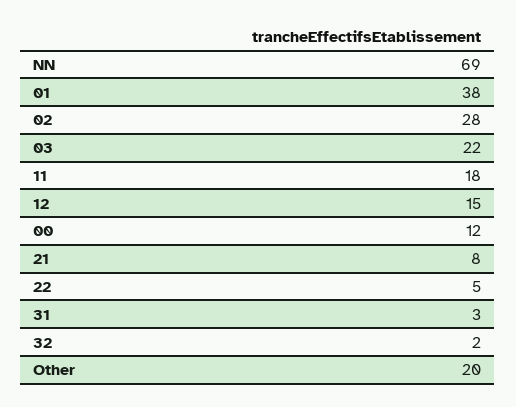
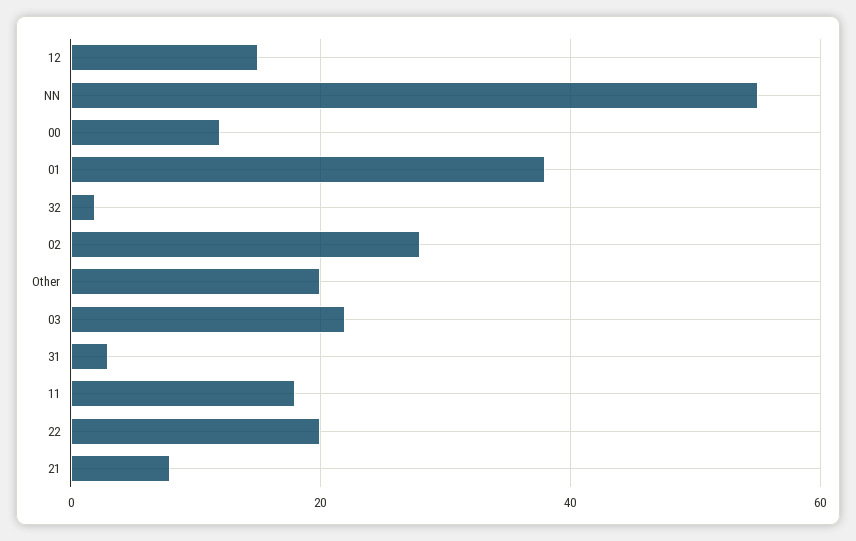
NN: 69 -> 55
22: 5 -> 20

